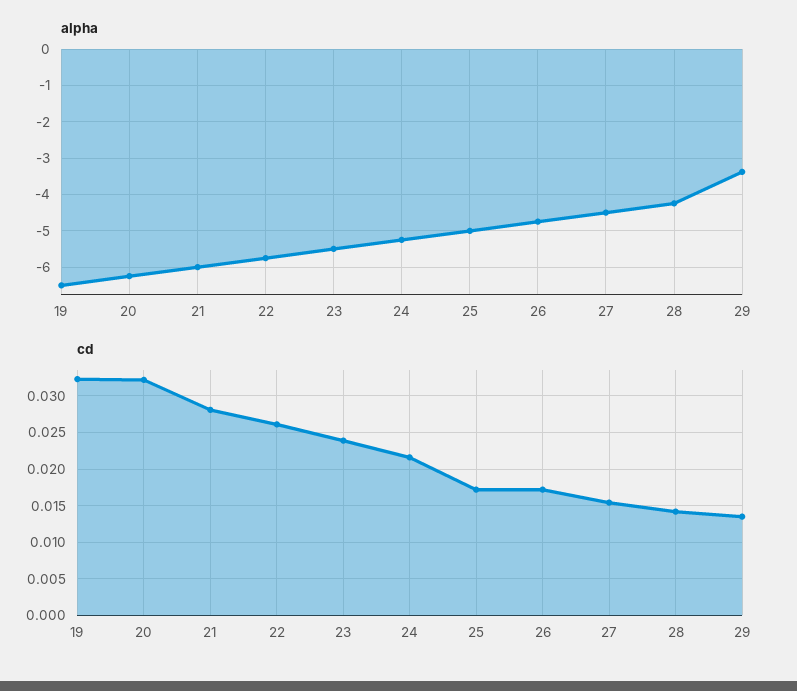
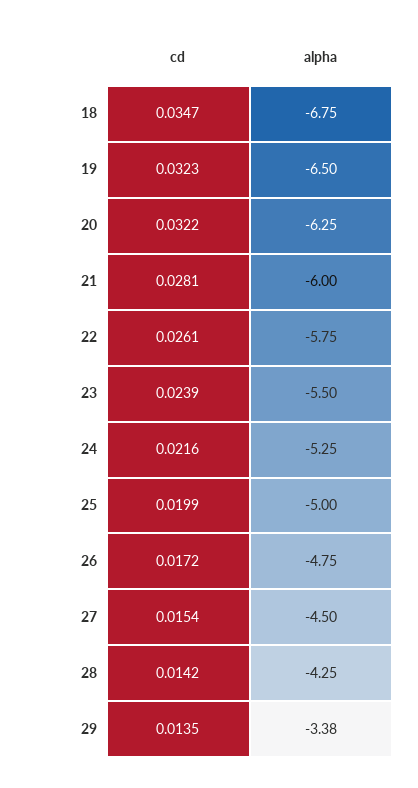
cd, 25: 0.017 -> 0.0199
cd, 18: none -> 0.0347
alpha, 18: none -> -6.75

